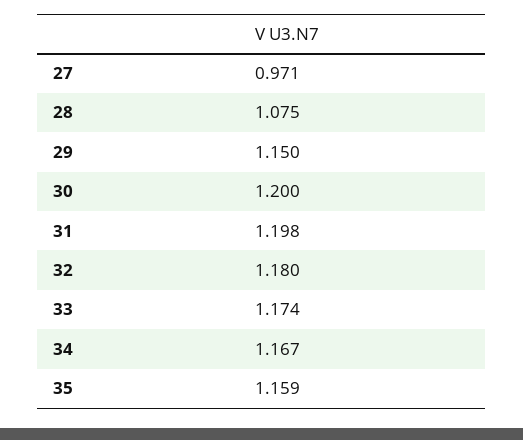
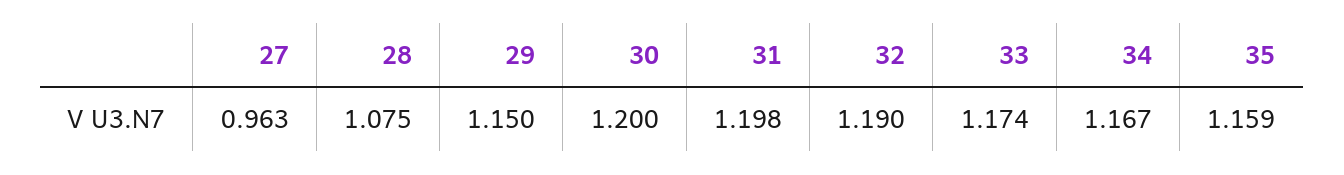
27: 0.971 -> 0.963
32: 1.18 -> 1.19

